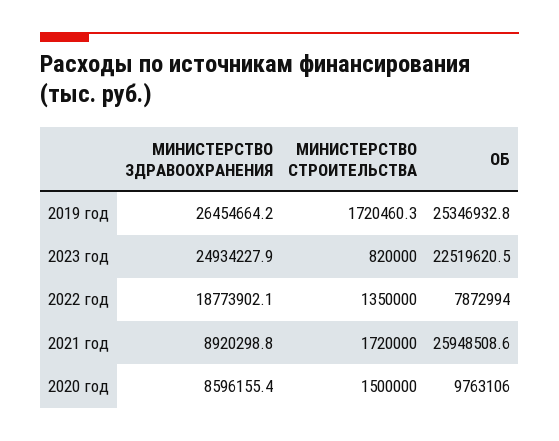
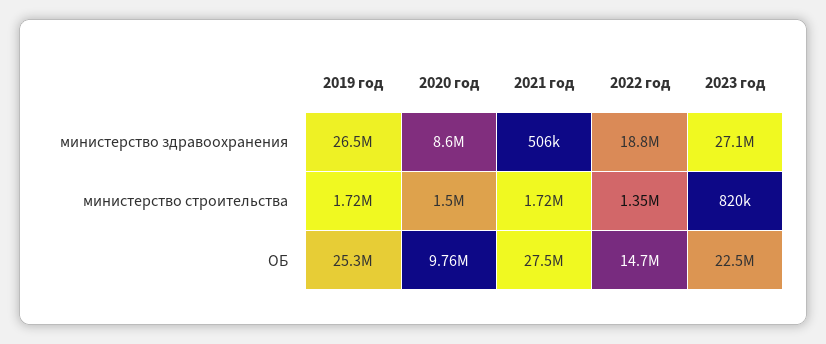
МИНИСТЕРСТВО ЗДРАВООХРАНЕНИЯ, 2023 год: 24934227.9 -> 27100000
ОБ, 2022 год: 7872994 -> 14700000
МИНИСТЕРСТВО ЗДРАВООХРАНЕНИЯ, 2021 год: 8920298.8 -> 506000
ОБ, 2021 год: 25948508.6 -> 27500000

